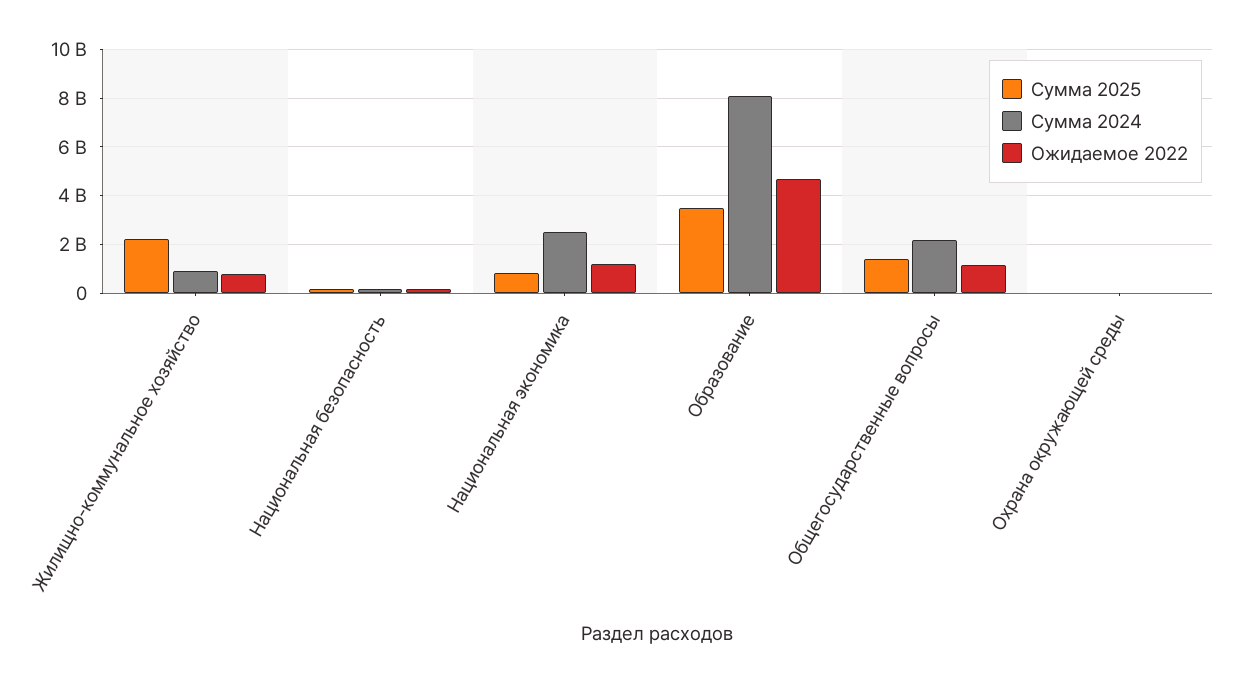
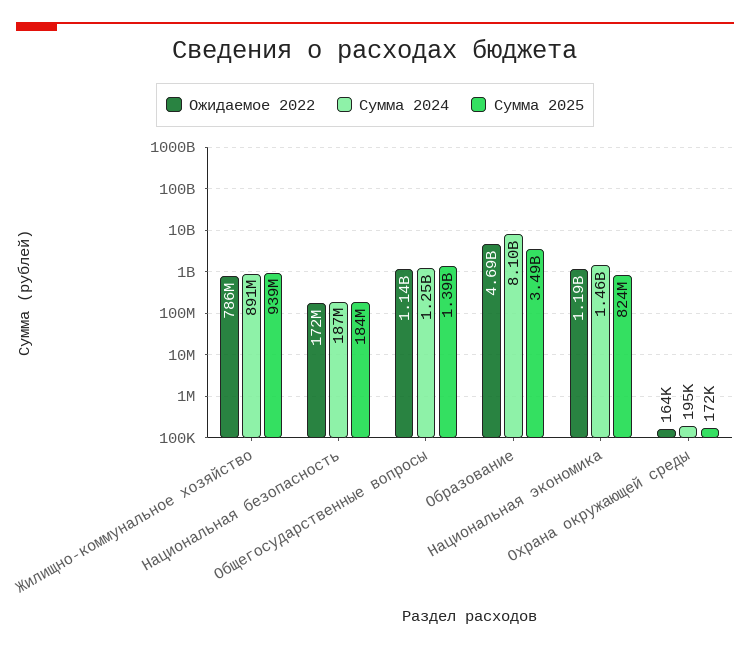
Сумма 2025, Жилищно-коммунальное хозяйство: 2250000000 -> 939000000
Сумма 2024, Национальная экономика: 2500000000 -> 1460000000
Сумма 2024, Общегосударственные вопросы: 2250000000 -> 1250000000

